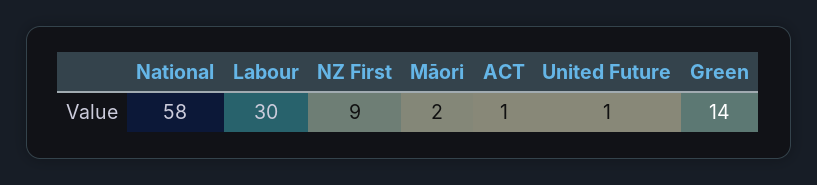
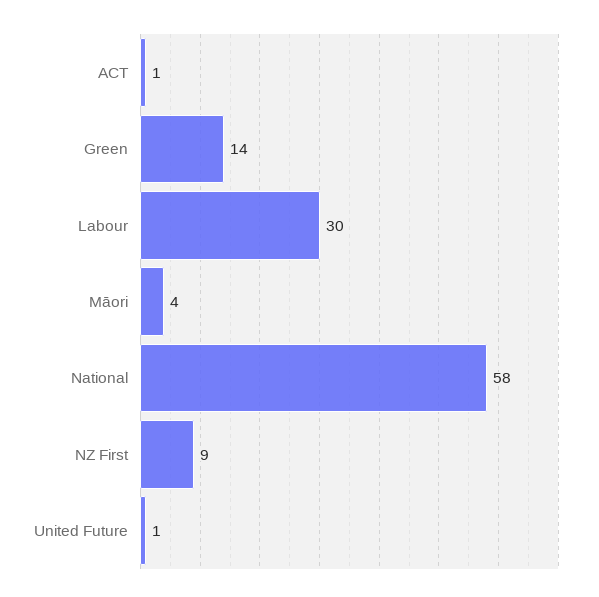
Māori: 2 -> 4

